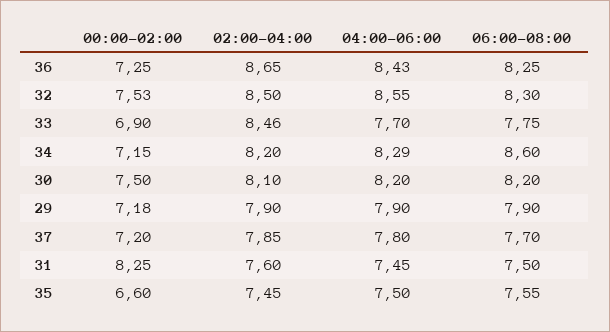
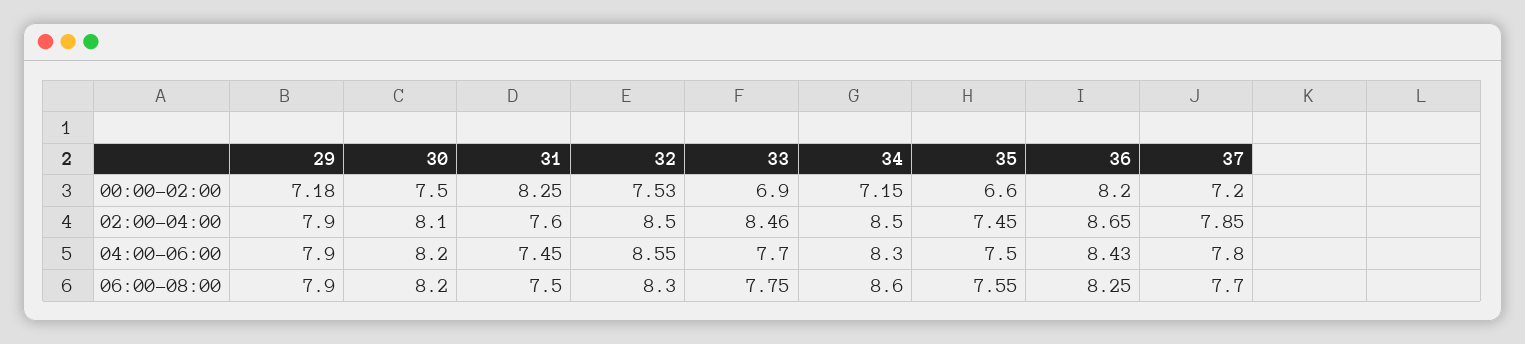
00:00-02:00, 36: 7.25 -> 8.2
02:00-04:00, 34: 8.2 -> 8.5
04:00-06:00, 34: 8.29 -> 8.3

